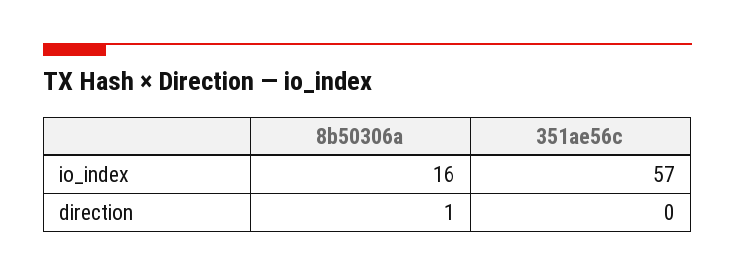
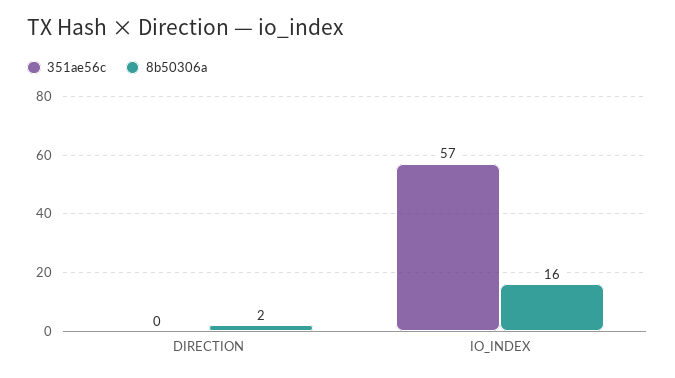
8b50306a, direction: 1 -> 2

